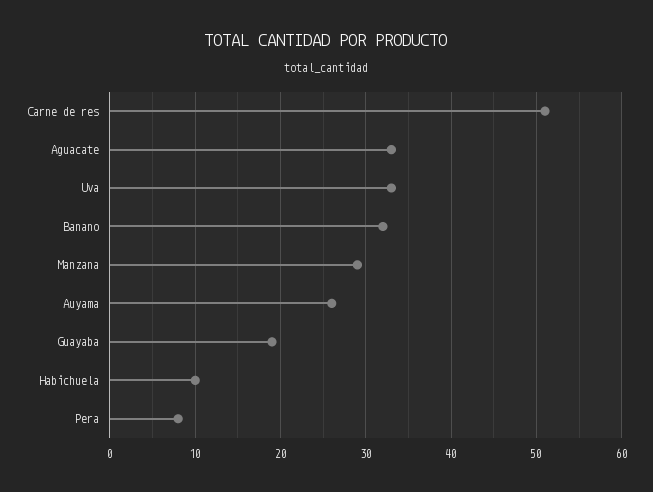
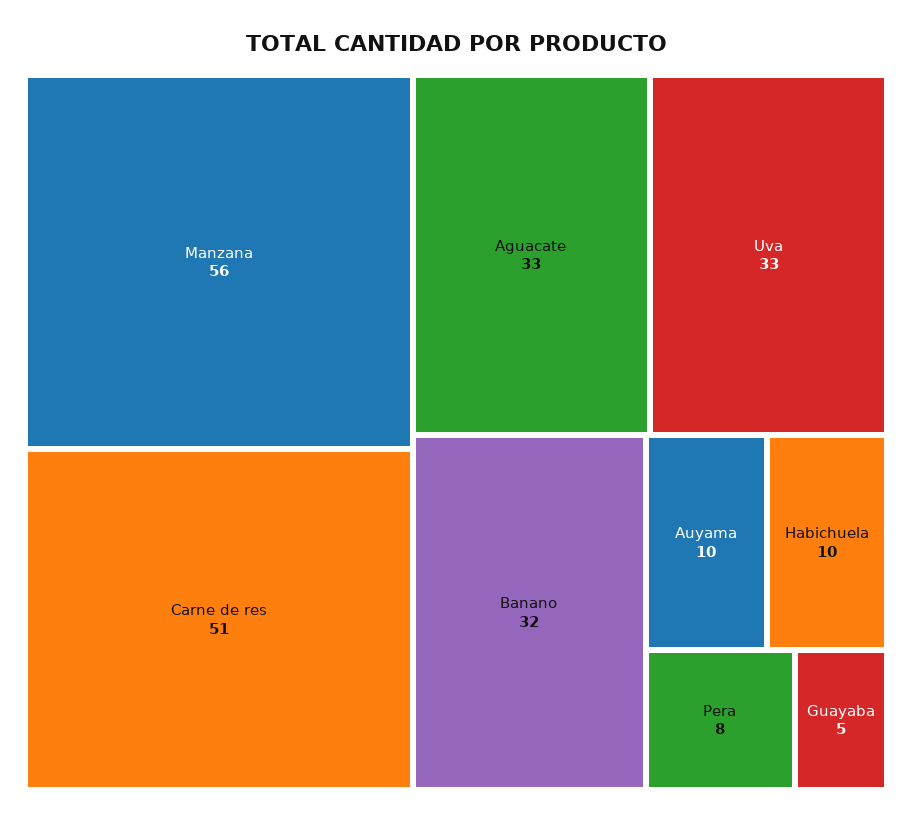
Manzana: 29 -> 56
Auyama: 26 -> 10
Guayaba: 19 -> 5

